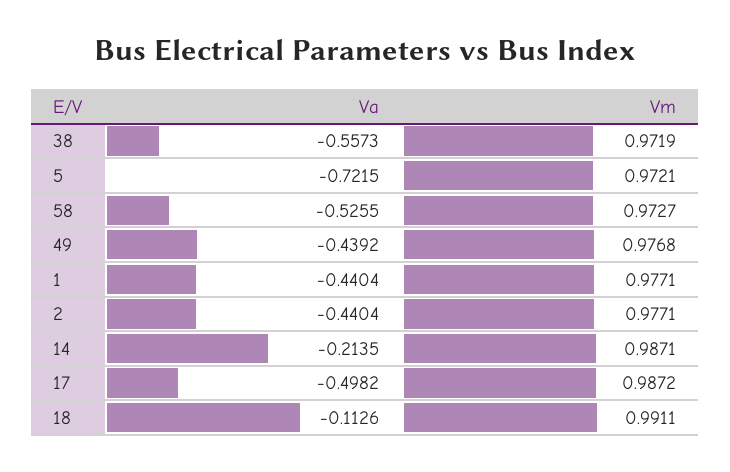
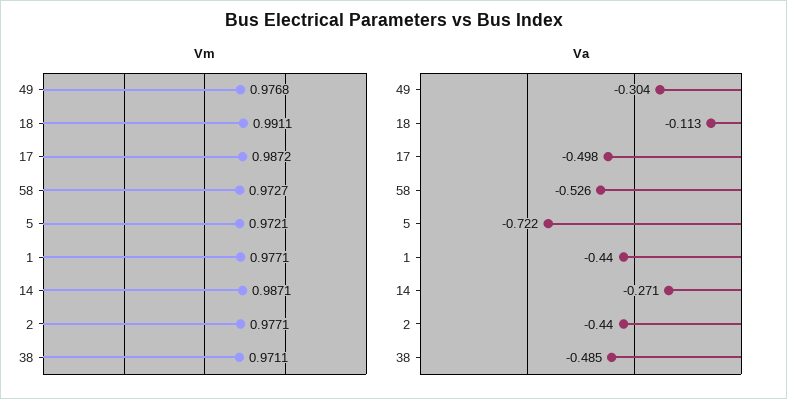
Va, 38: -0.5573 -> -0.485
Vm, 38: 0.9719 -> 0.9711
Va, 49: -0.4392 -> -0.304
Va, 14: -0.2135 -> -0.271

